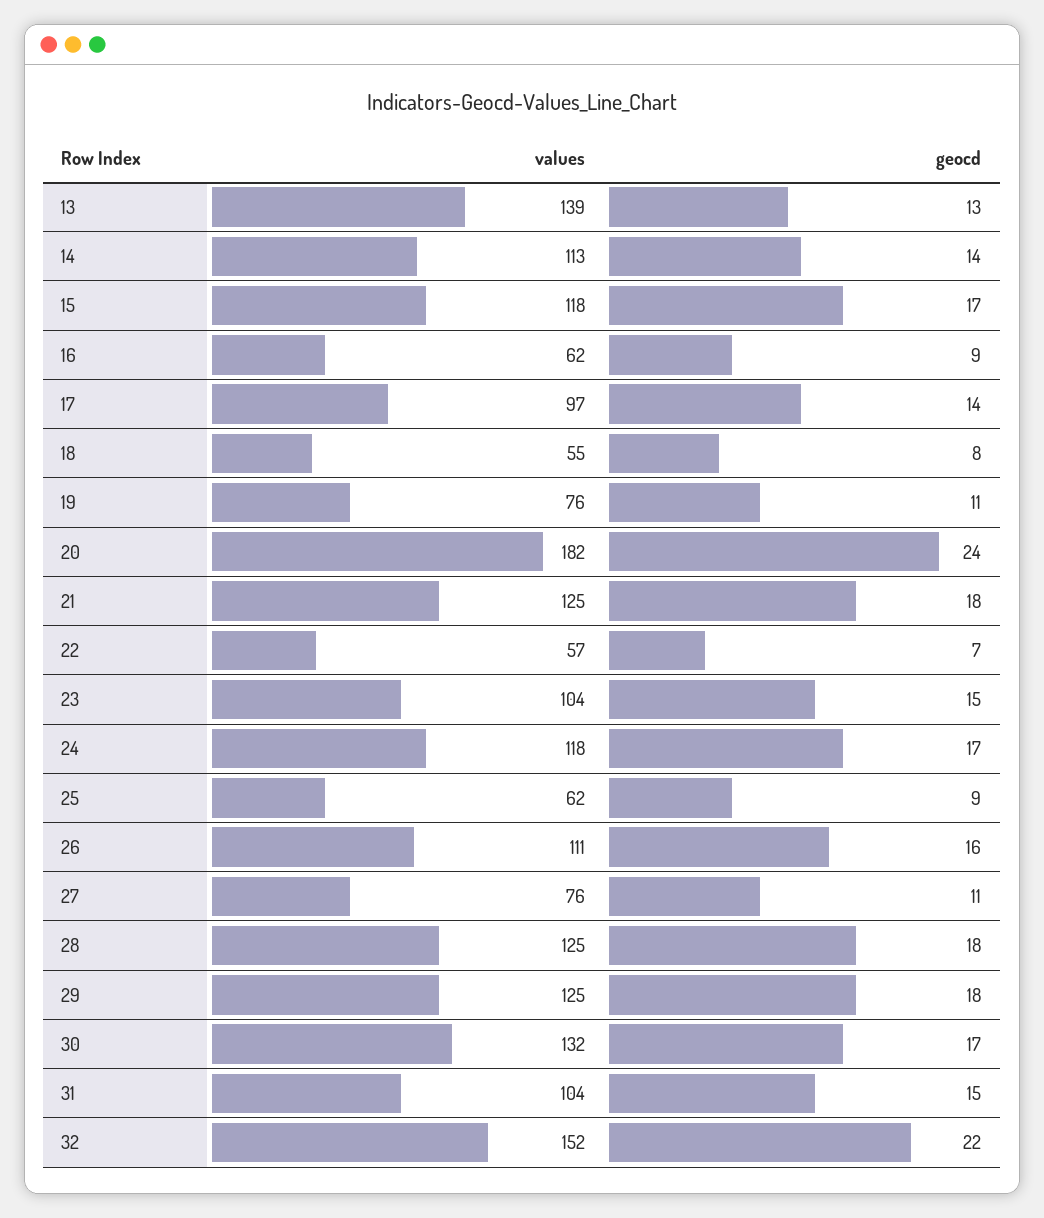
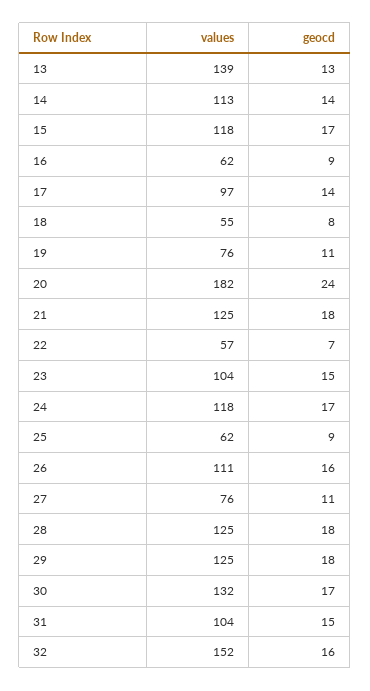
geocd, 32: 22 -> 16

